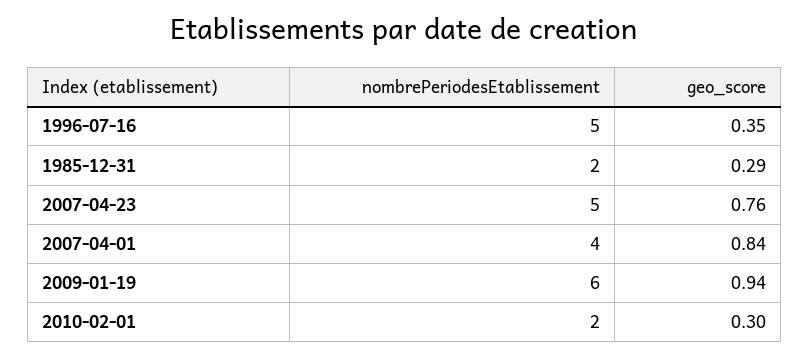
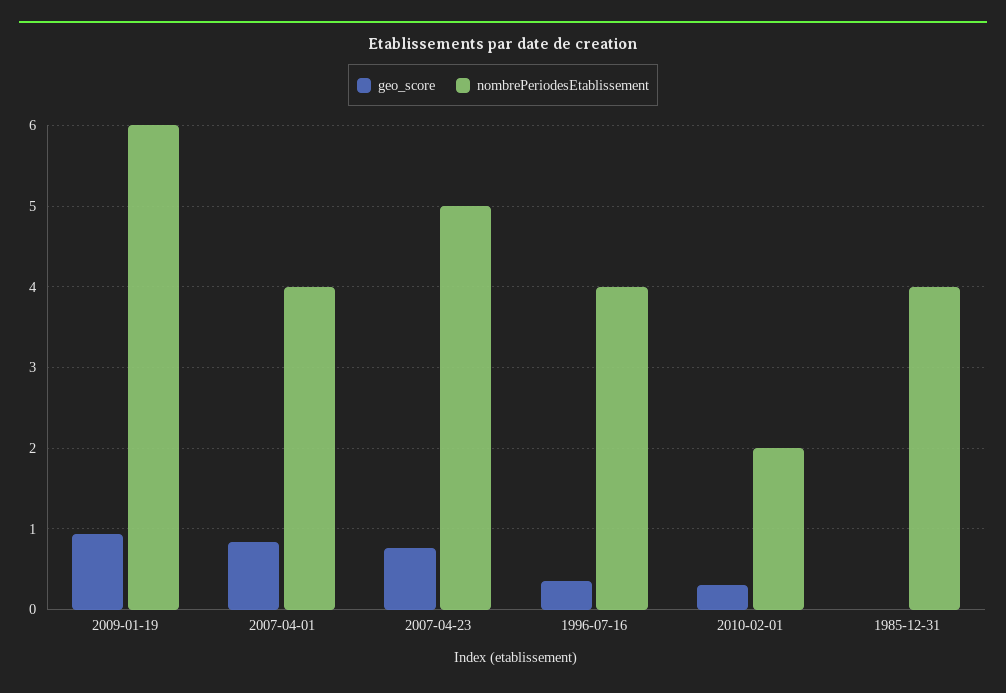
nombrePeriodesEtablissement, 1996-07-16: 5 -> 4
nombrePeriodesEtablissement, 1985-12-31: 2 -> 4
geo_score, 1985-12-31: 0.29 -> 0

